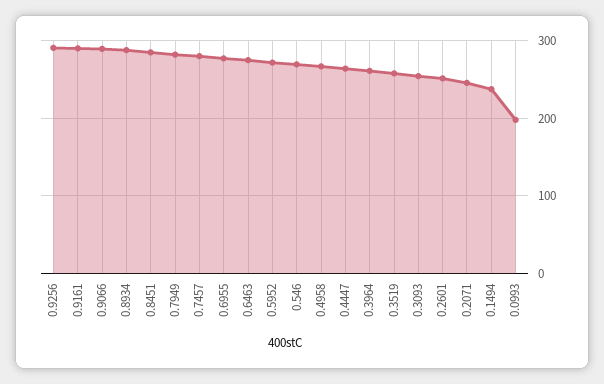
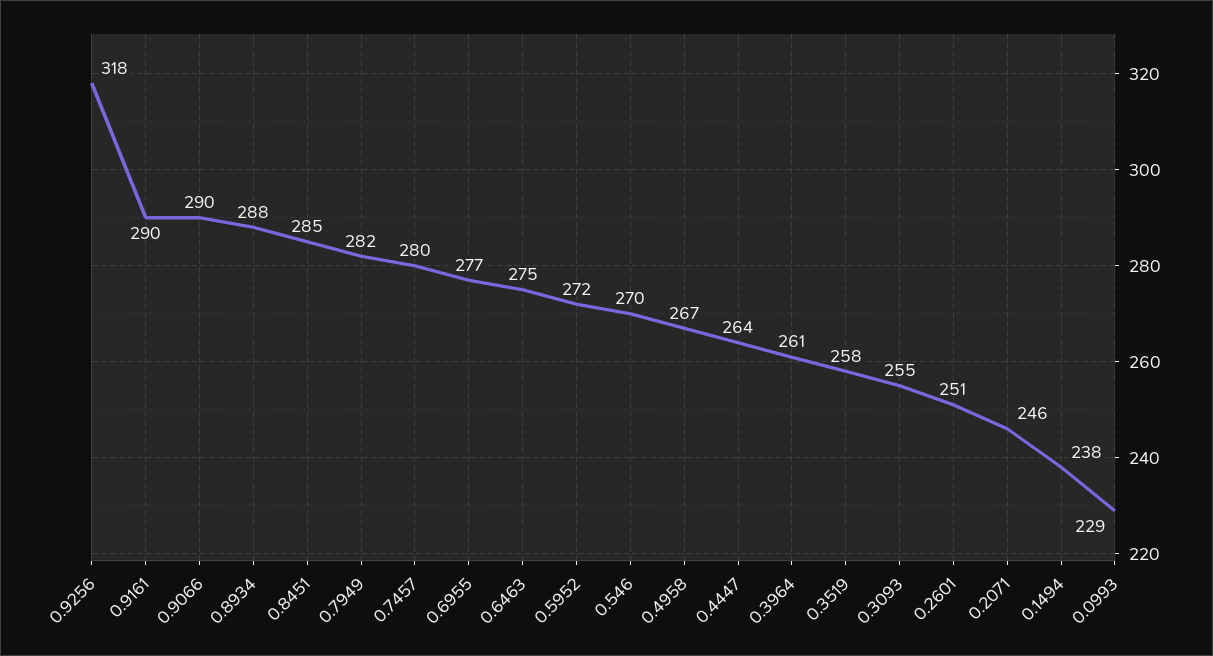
0.9256: 290 -> 318
0.0993: 200 -> 229

